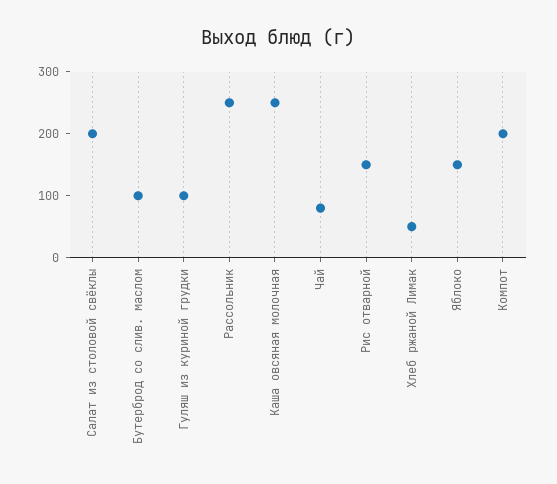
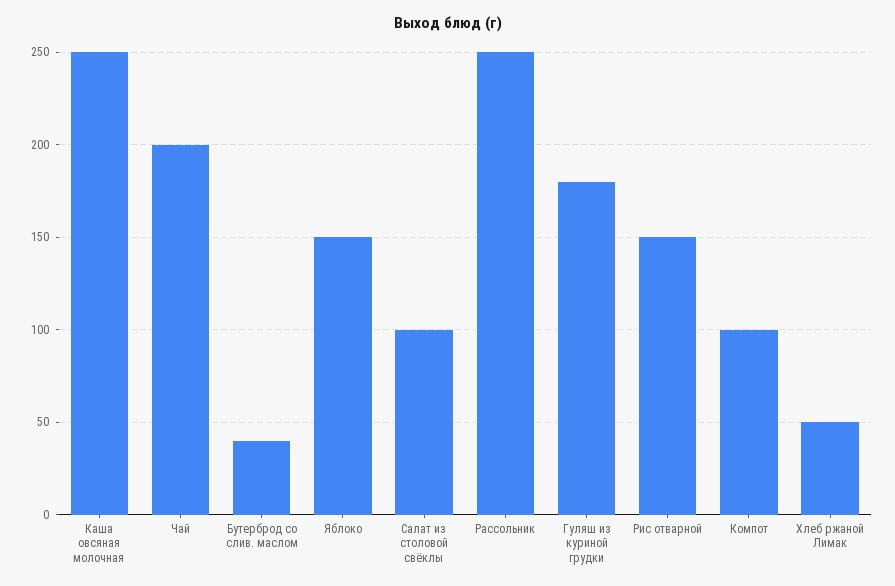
Салат из столовой свёклы: 200 -> 100
Бутерброд со слив. маслом: 100 -> 40
Гуляш из куриной грудки: 100 -> 180
Чай: 80 -> 200
Компот: 200 -> 100

